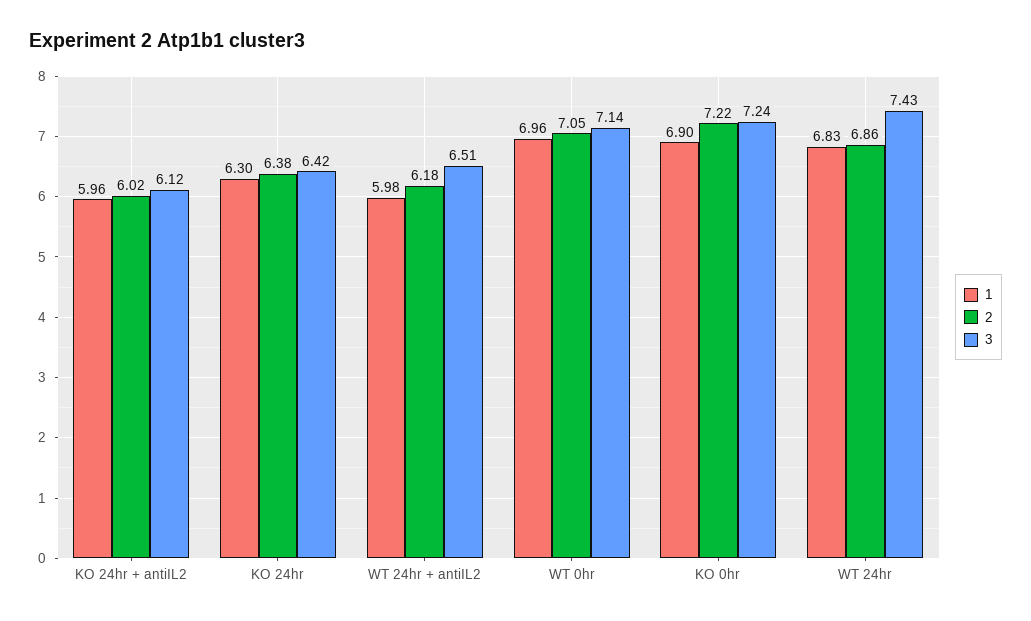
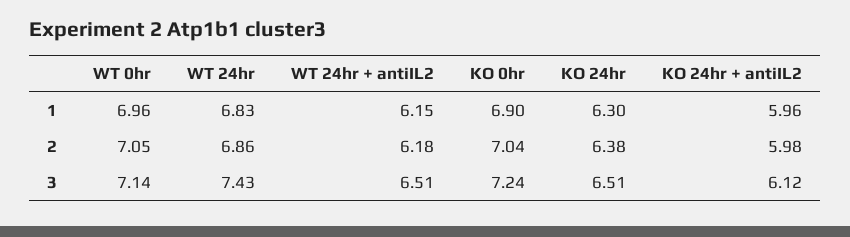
2, KO 24hr + antiIL2: 6.02 -> 5.98
3, KO 24hr: 6.42 -> 6.51
1, WT 24hr + antiIL2: 5.98 -> 6.15
2, KO 0hr: 7.22 -> 7.04

